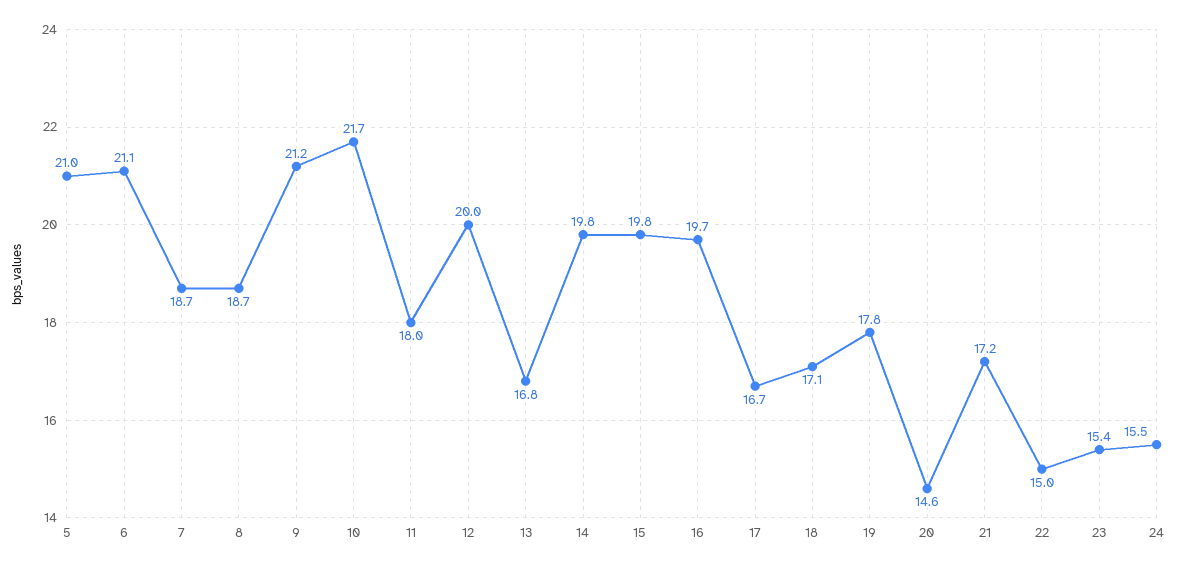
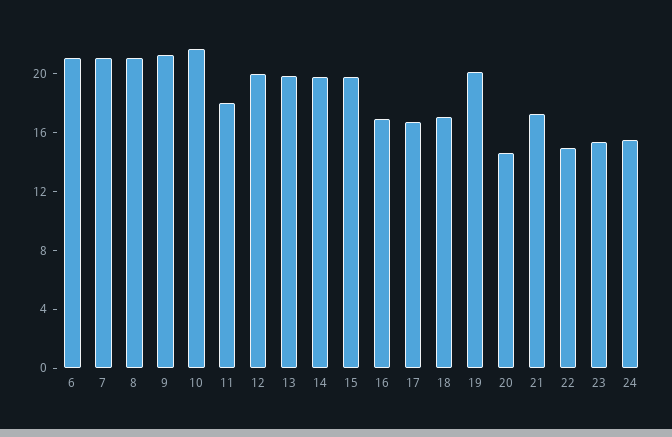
5: 21 -> none
7: 18.7 -> 21
8: 18.7 -> 21
13: 16.8 -> 20
16: 19.7 -> 17
19: 17.8 -> 20

